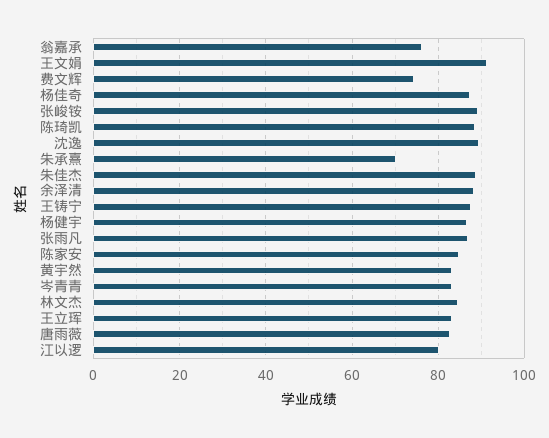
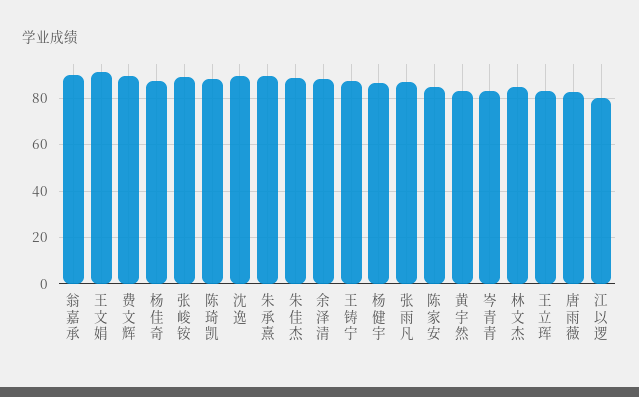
翁嘉承: 76 -> 90
费文辉: 74 -> 90
朱承熹: 70 -> 90

